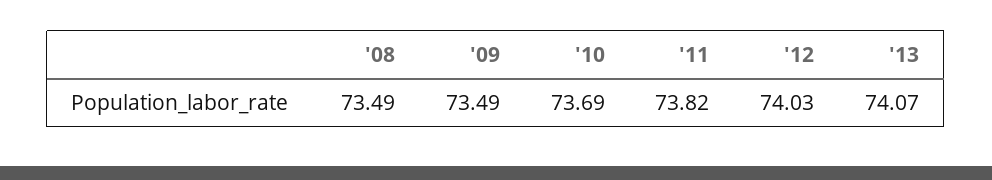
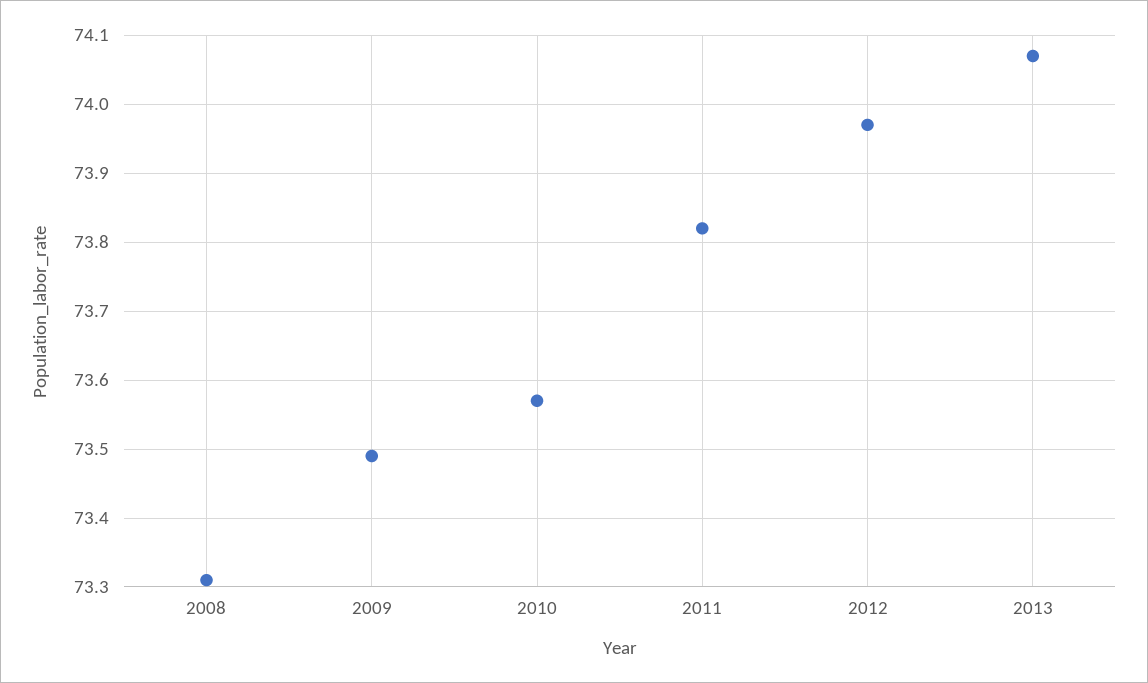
'08: 73.49 -> 73.31
'10: 73.69 -> 73.57
'12: 74.03 -> 73.97

